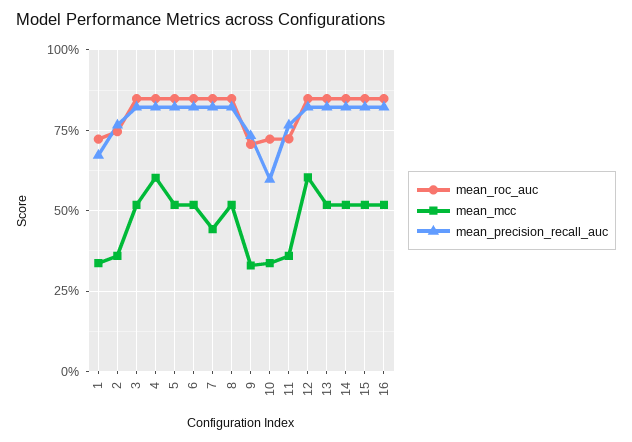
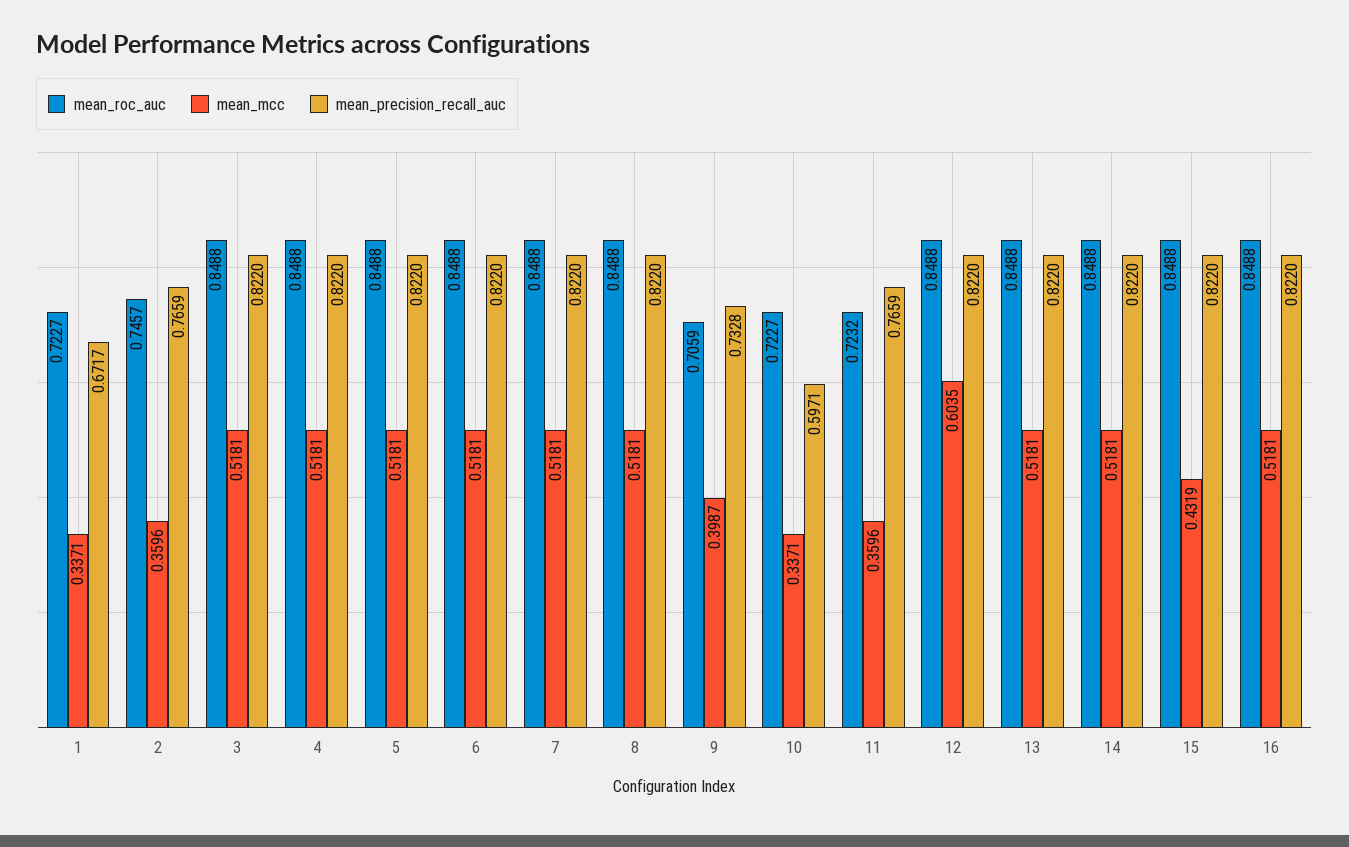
mean_mcc, 4: 0.6 -> 0.5181
mean_mcc, 7: 0.45 -> 0.5181
mean_mcc, 9: 0.325 -> 0.3987
mean_mcc, 15: 0.525 -> 0.4319

